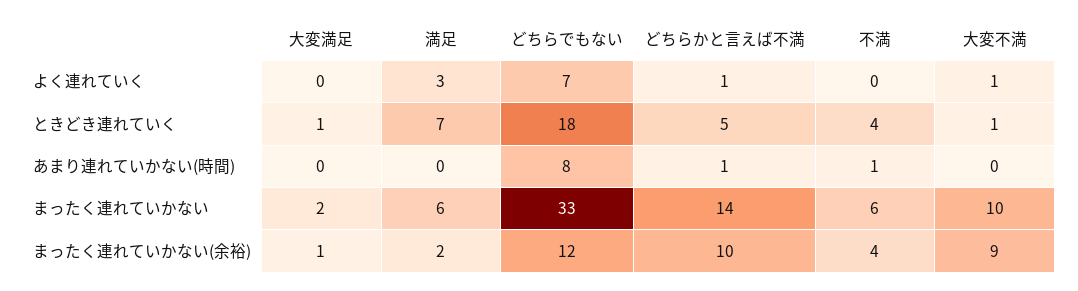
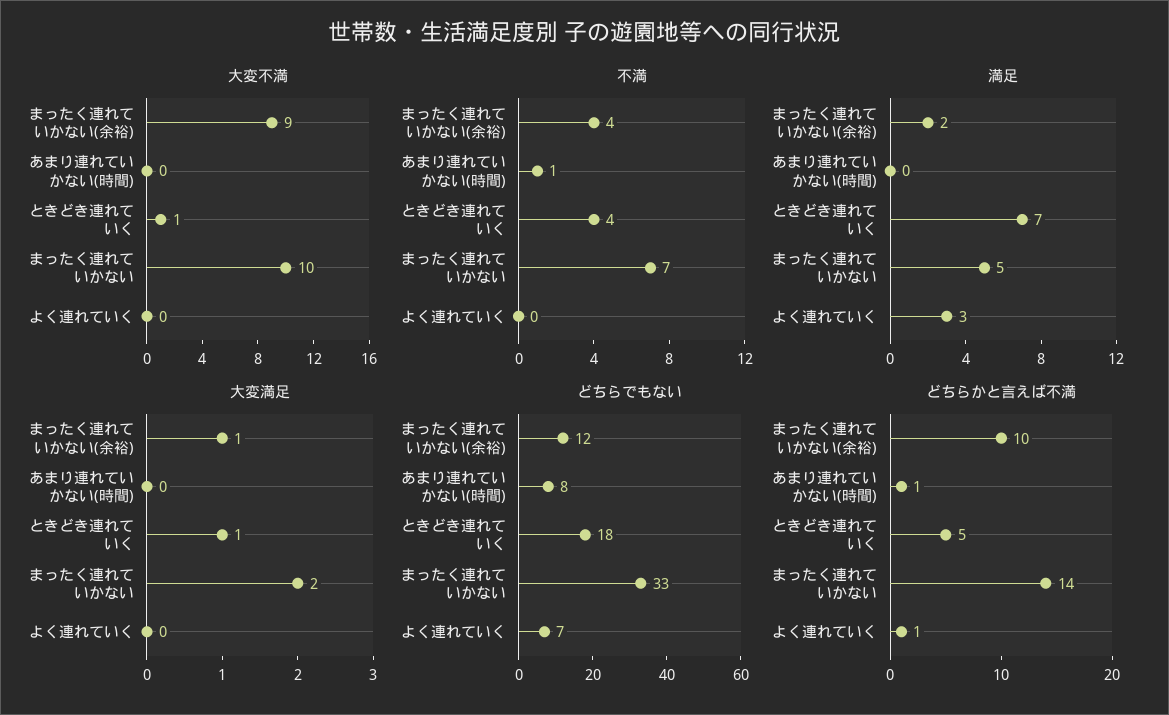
大変不満, よく連れていく: 1 -> 0
満足, まったく連れていかない: 6 -> 5
不満, まったく連れていかない: 6 -> 7

